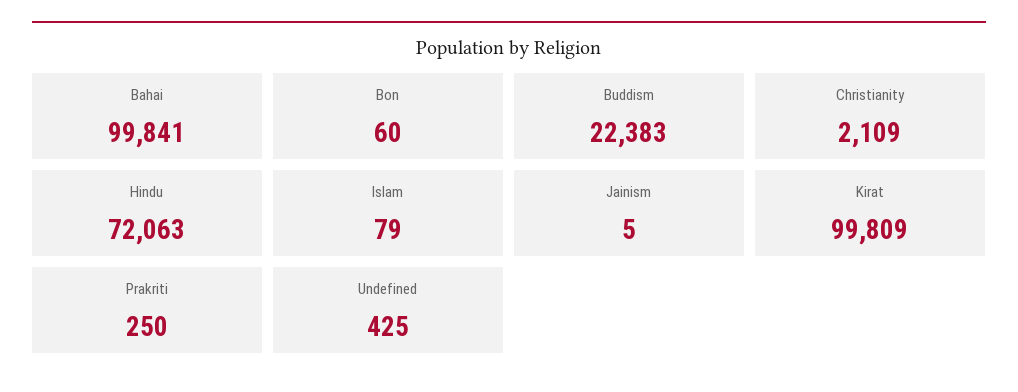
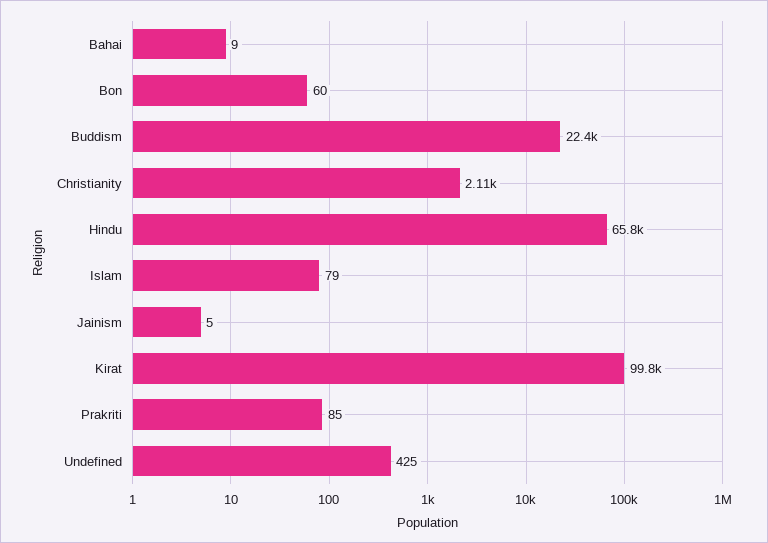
Bahai: 99841 -> 9
Hindu: 72063 -> 65800
Prakriti: 250 -> 85

